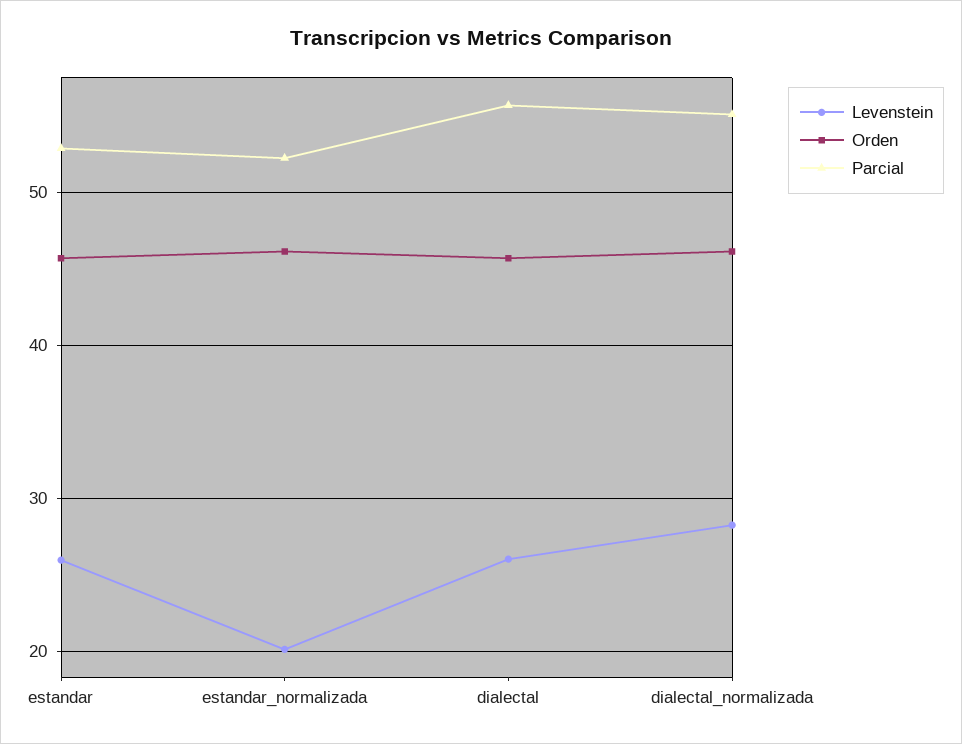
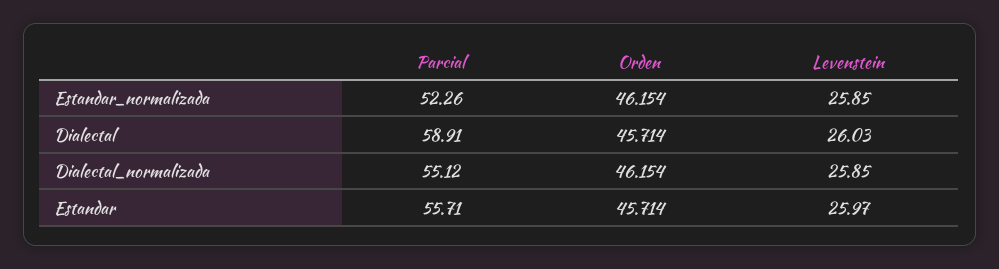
Parcial, estandar: 53 -> 55.71
Levenstein, estandar_normalizada: 20 -> 25.85
Parcial, dialectal: 56 -> 58.91
Levenstein, dialectal_normalizada: 28 -> 25.85

